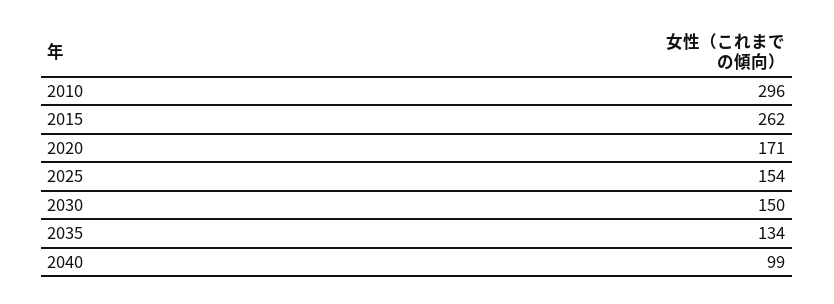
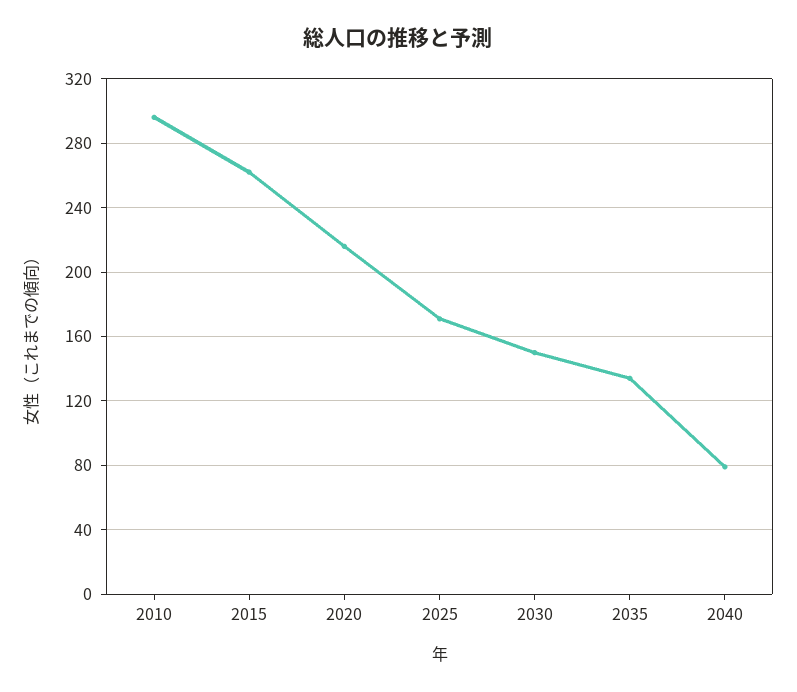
2020: 171 -> 215
2025: 154 -> 170
2040: 99 -> 80

